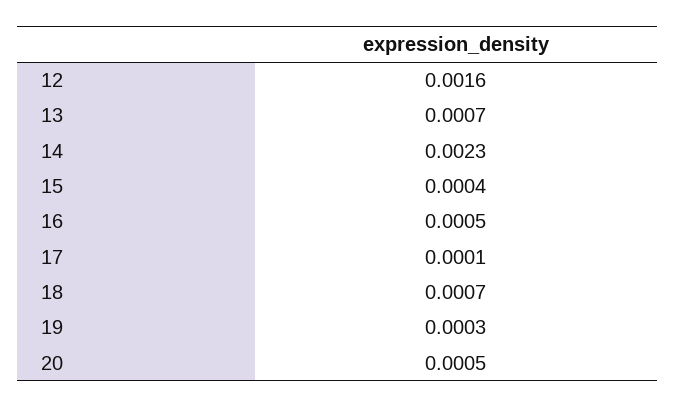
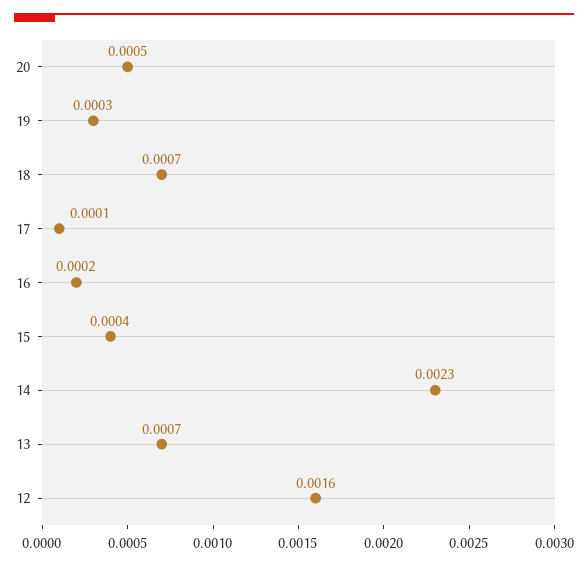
16: 0.0005 -> 0.0002

